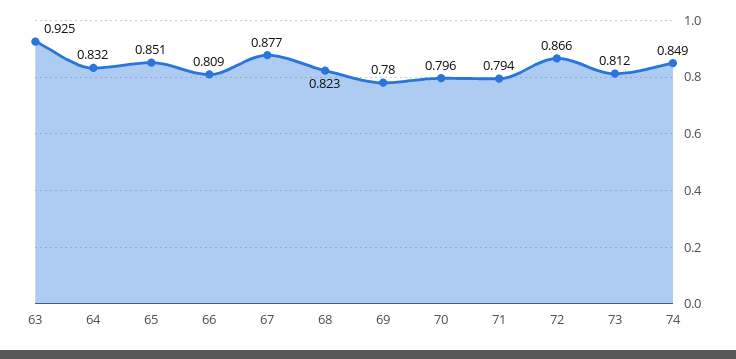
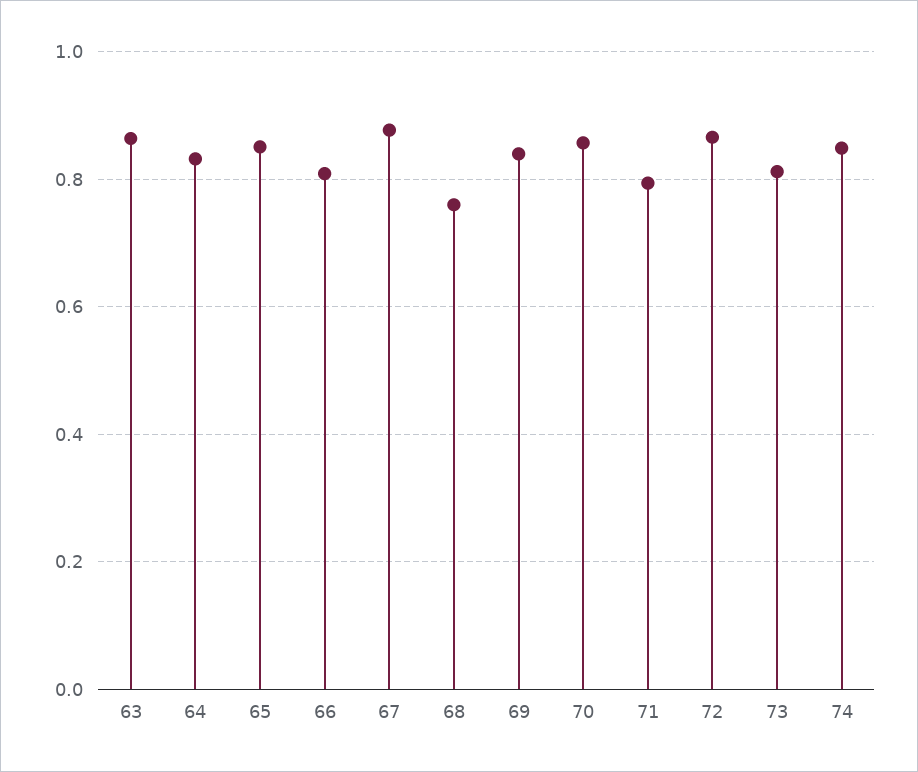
63: 0.925 -> 0.86
68: 0.823 -> 0.76
69: 0.78 -> 0.84
70: 0.796 -> 0.86

